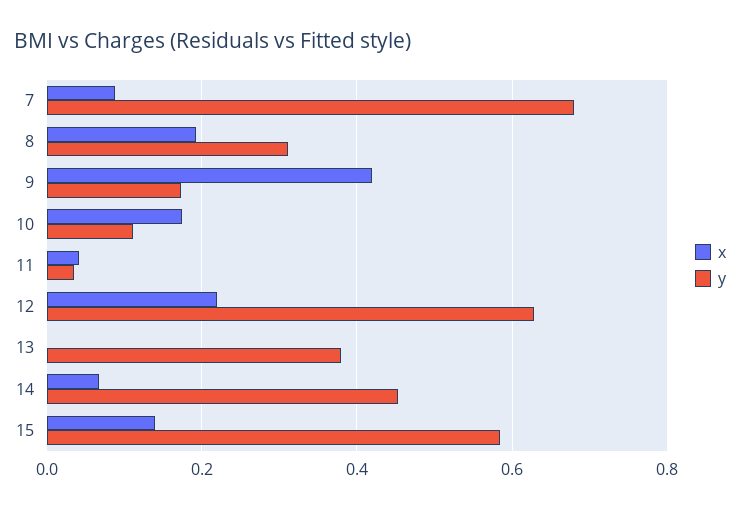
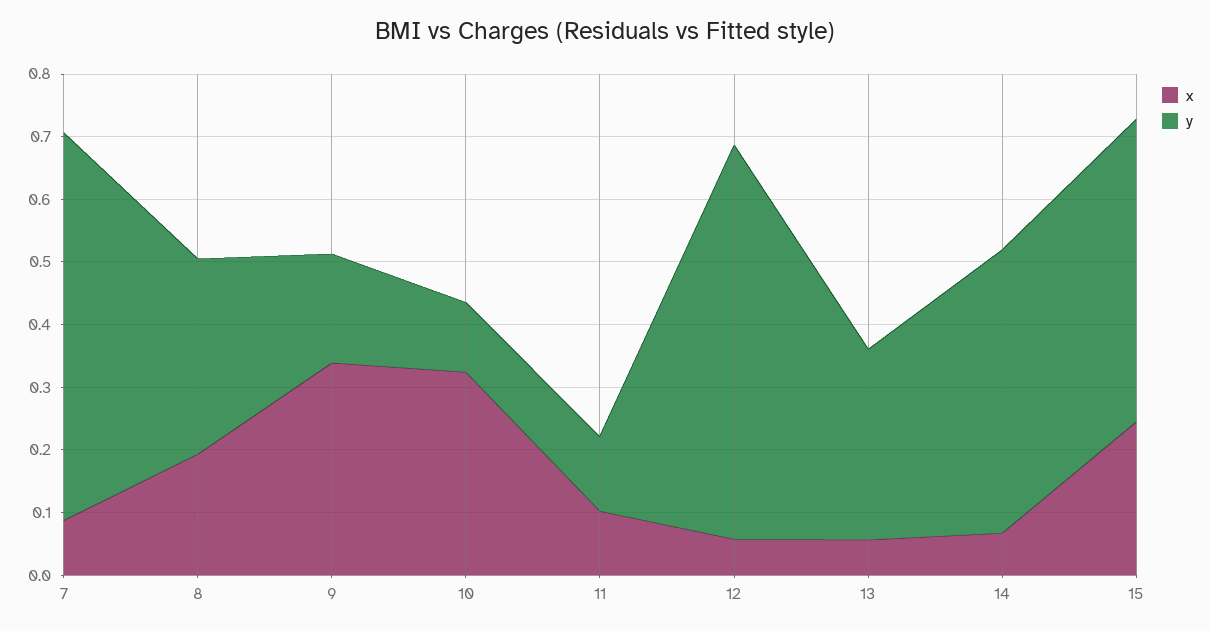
y, 7: 0.68 -> 0.62
x, 9: 0.42 -> 0.34
x, 10: 0.18 -> 0.32
x, 11: 0.04 -> 0.1
y, 11: 0.04 -> 0.12
x, 12: 0.22 -> 0.06
x, 13: 0 -> 0.06
y, 13: 0.38 -> 0.3
x, 15: 0.14 -> 0.24
y, 15: 0.58 -> 0.48

